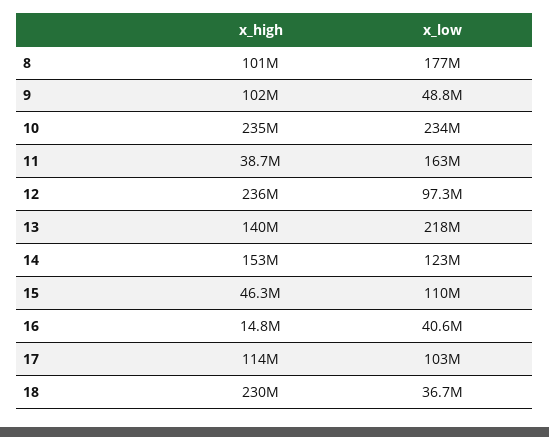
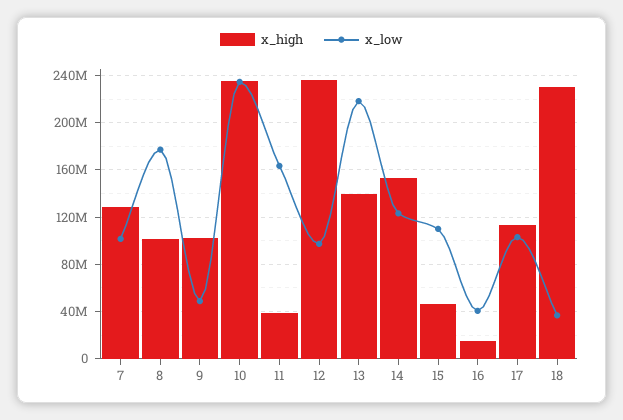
x_high, 7: none -> 130000000
x_low, 7: none -> 100000000

